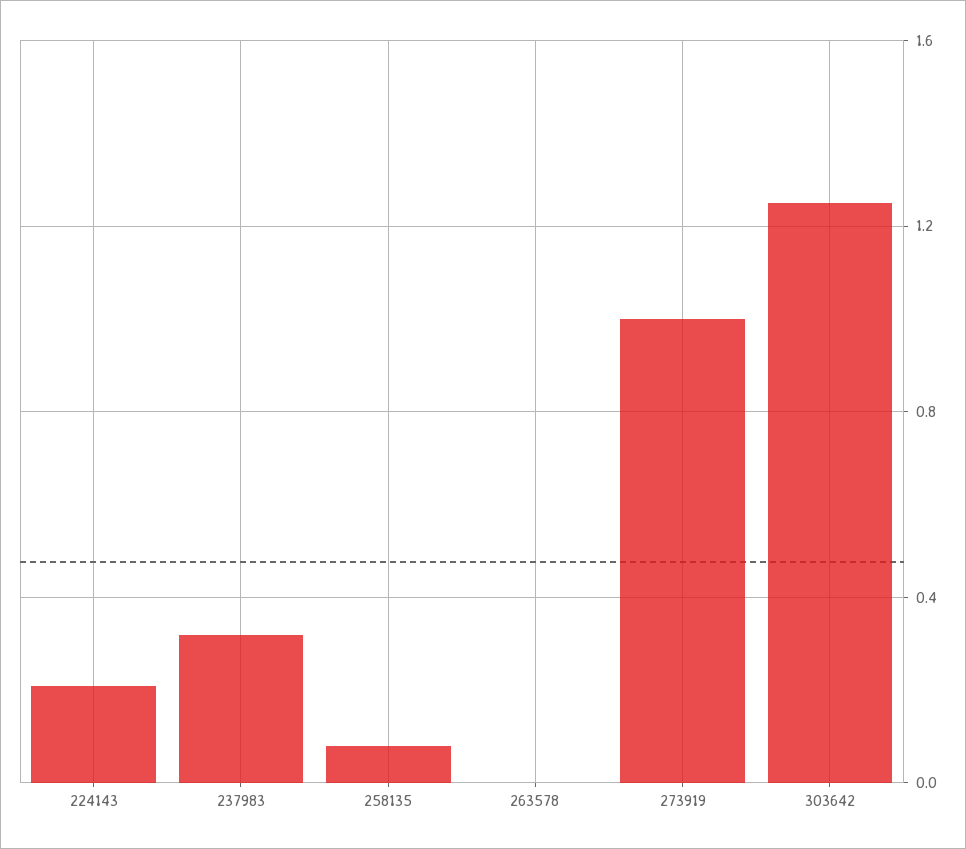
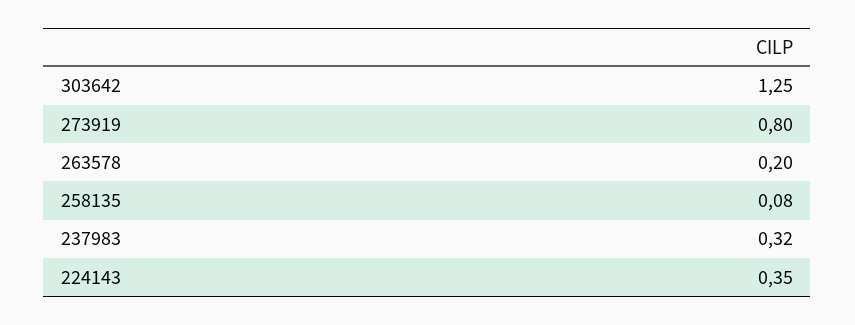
224143: 0.2 -> 0.35
263578: 0 -> 0.2
273919: 1 -> 0.8

